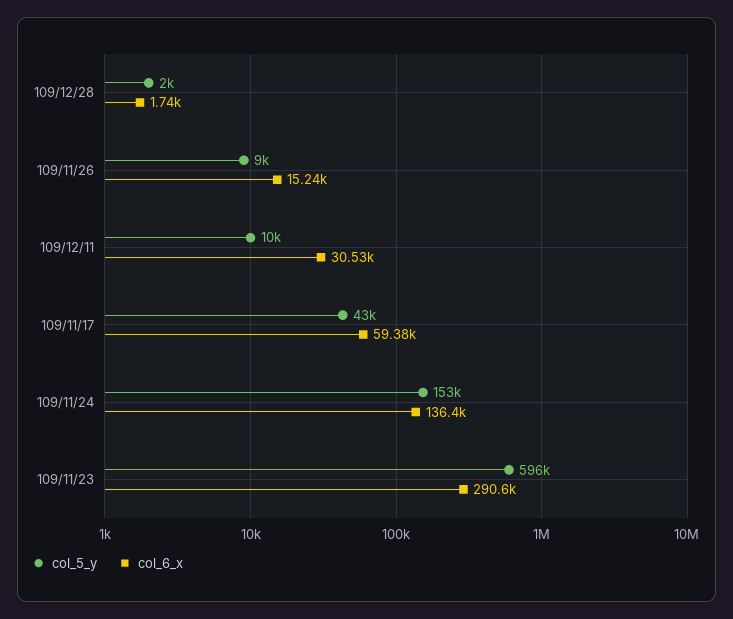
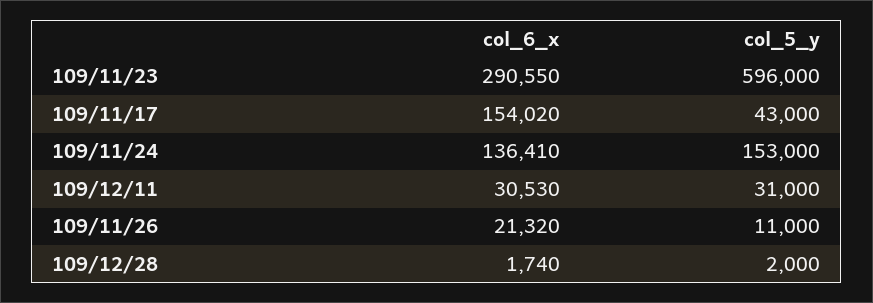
col_5_y, 109/11/26: 9000 -> 11000
col_6_x, 109/11/26: 15240 -> 21320
col_5_y, 109/12/11: 10000 -> 31000
col_6_x, 109/11/17: 59380 -> 154020

